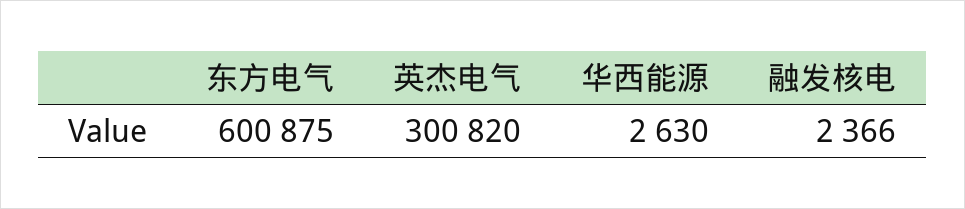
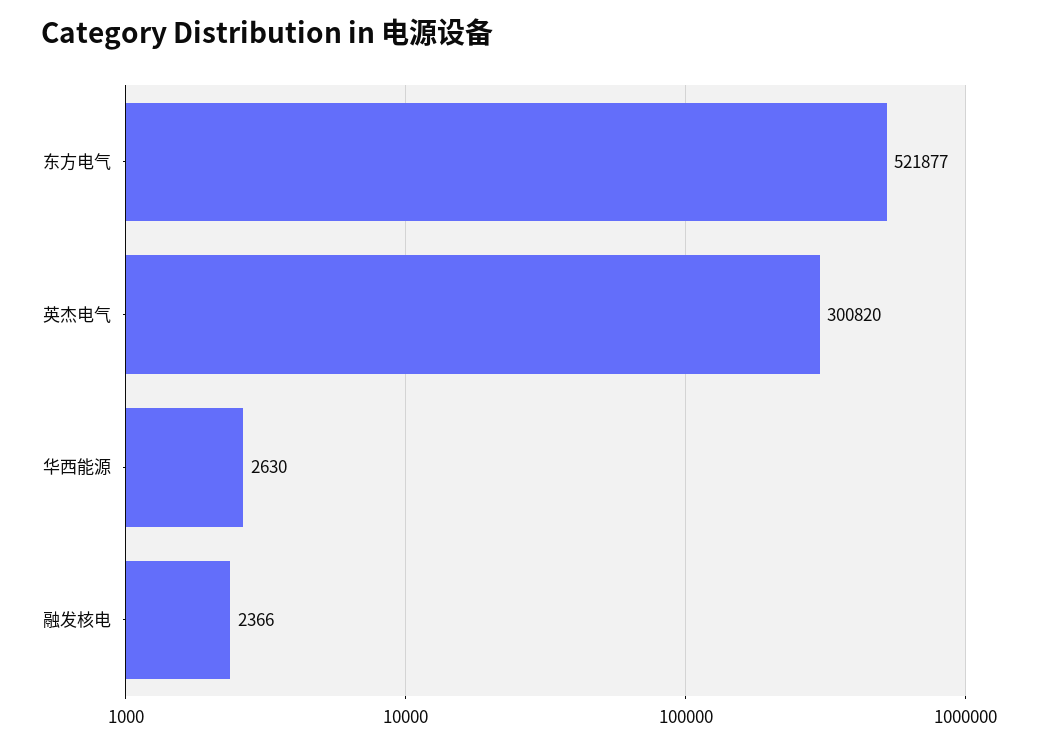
东方电气: 600875 -> 521877

